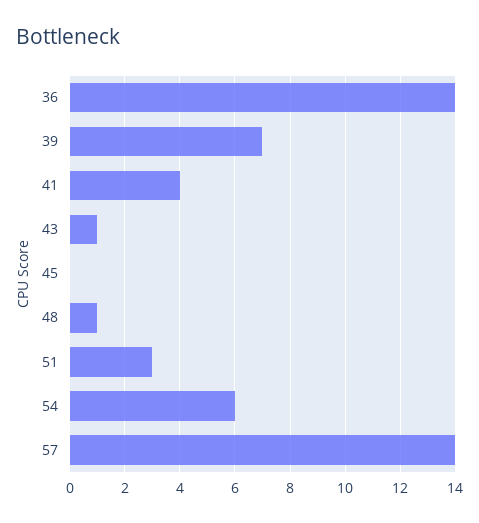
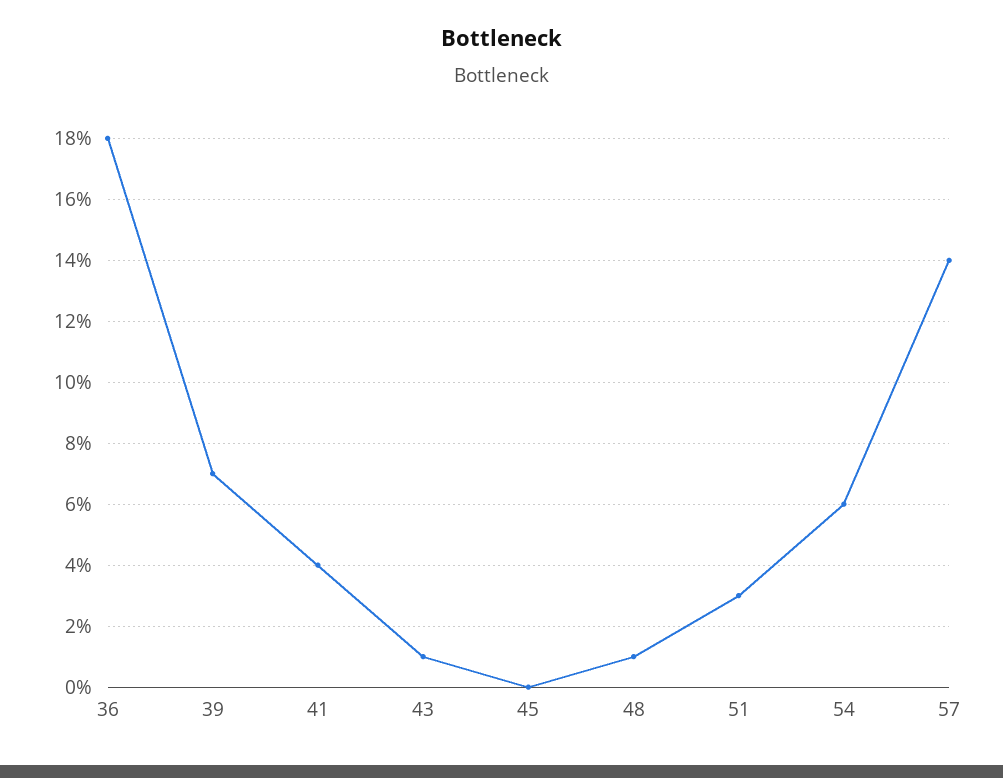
36: 14 -> 18

